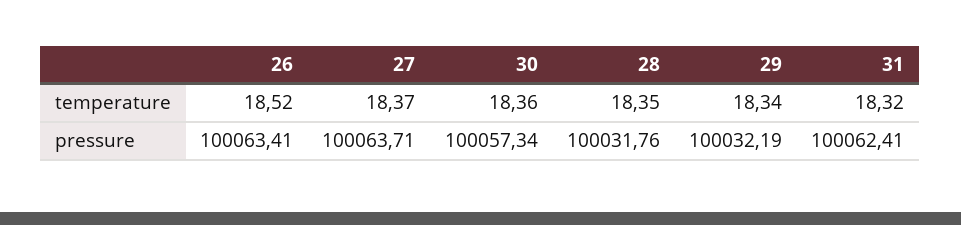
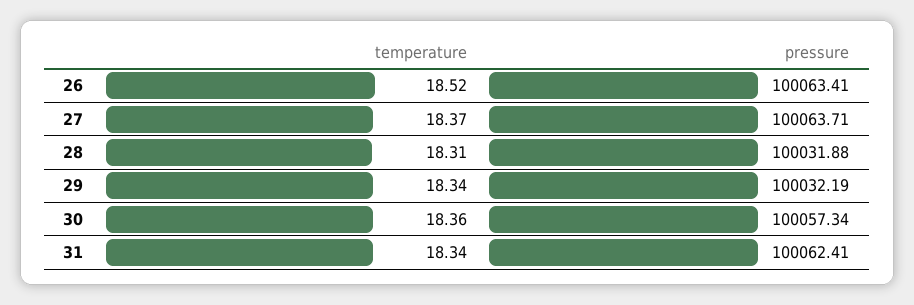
28, temperature: 18.35 -> 18.31
31, temperature: 18.32 -> 18.34
28, pressure: 100031.76 -> 100031.88

